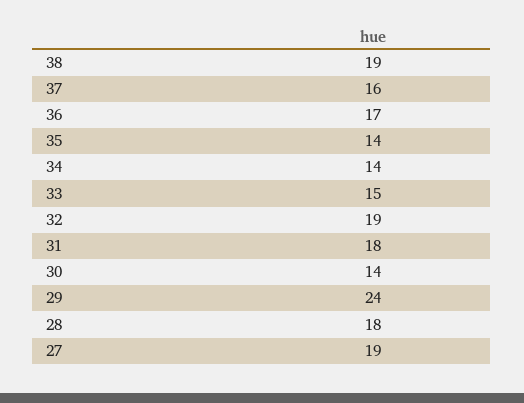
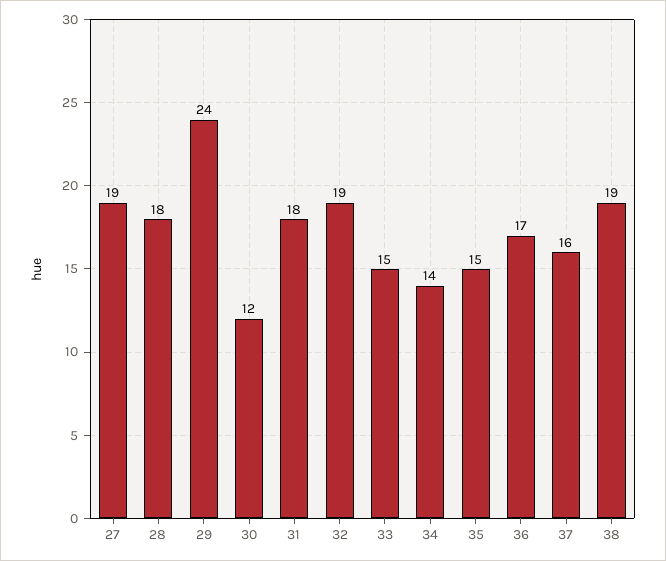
35: 14 -> 15
30: 14 -> 12

